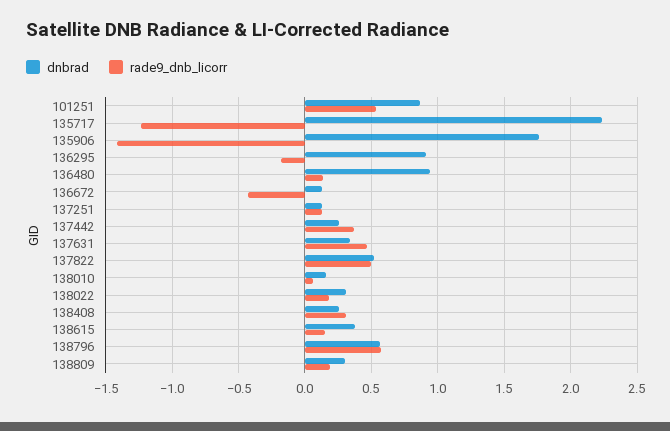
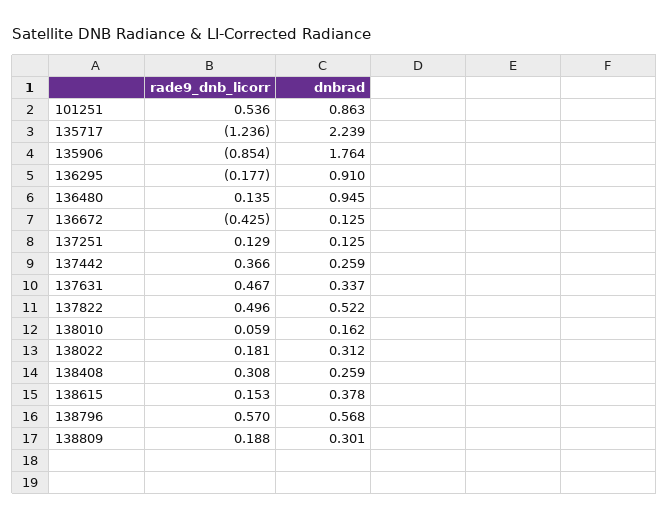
rade9_dnb_licorr, 135906: -1.4 -> -0.854

